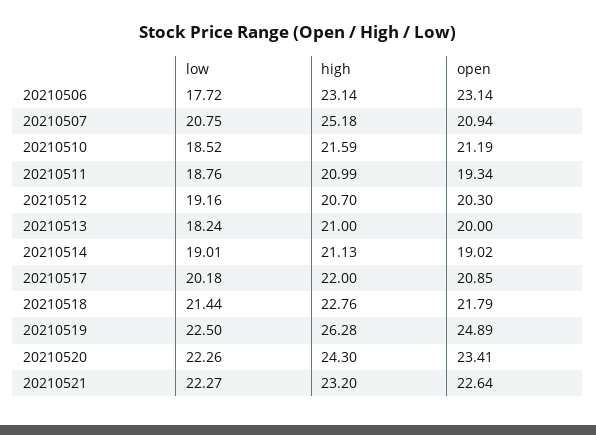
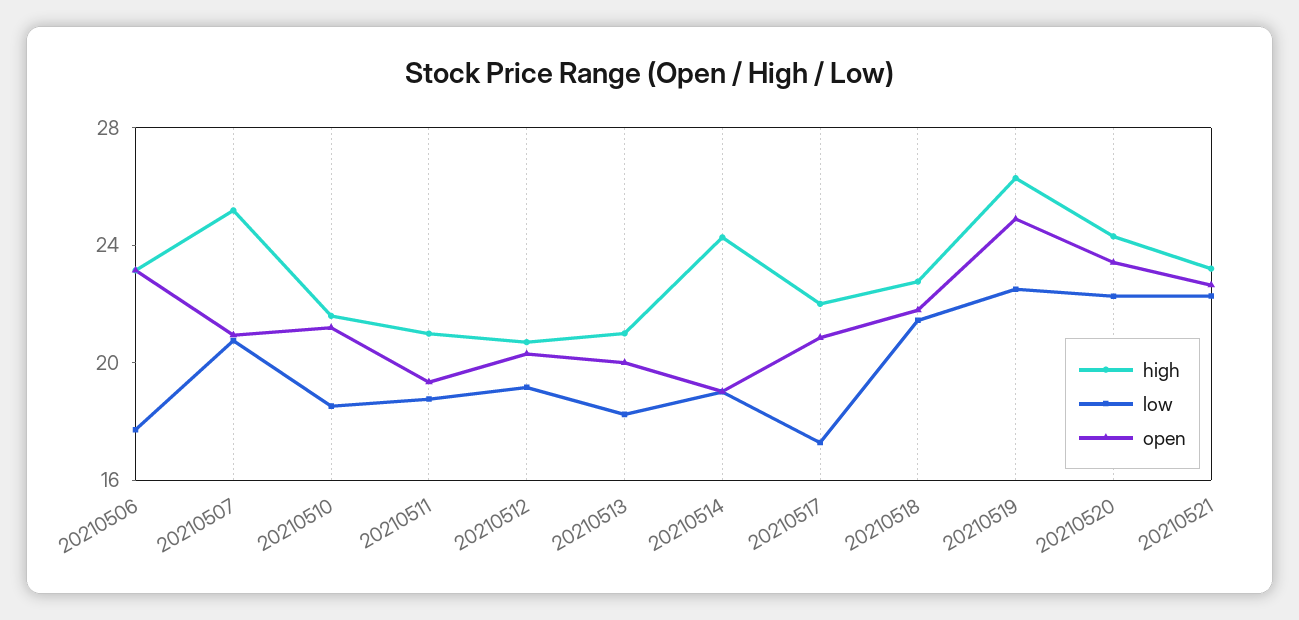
high, 20210514: 21.13 -> 24
low, 20210517: 20.18 -> 17

